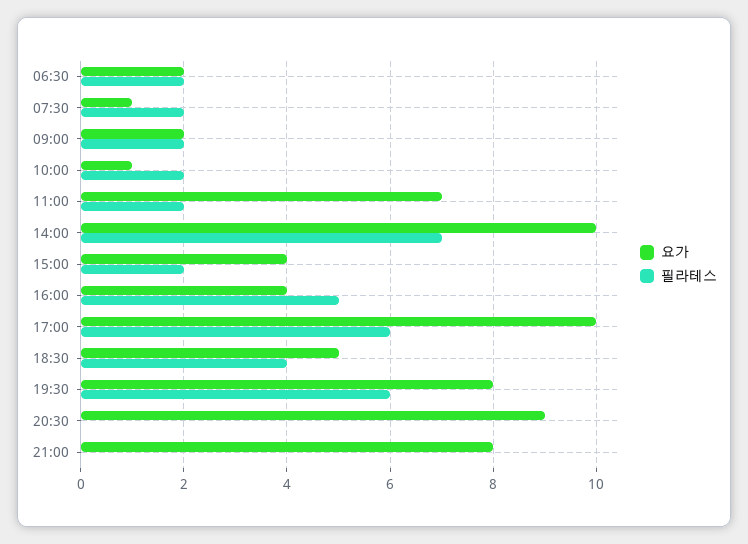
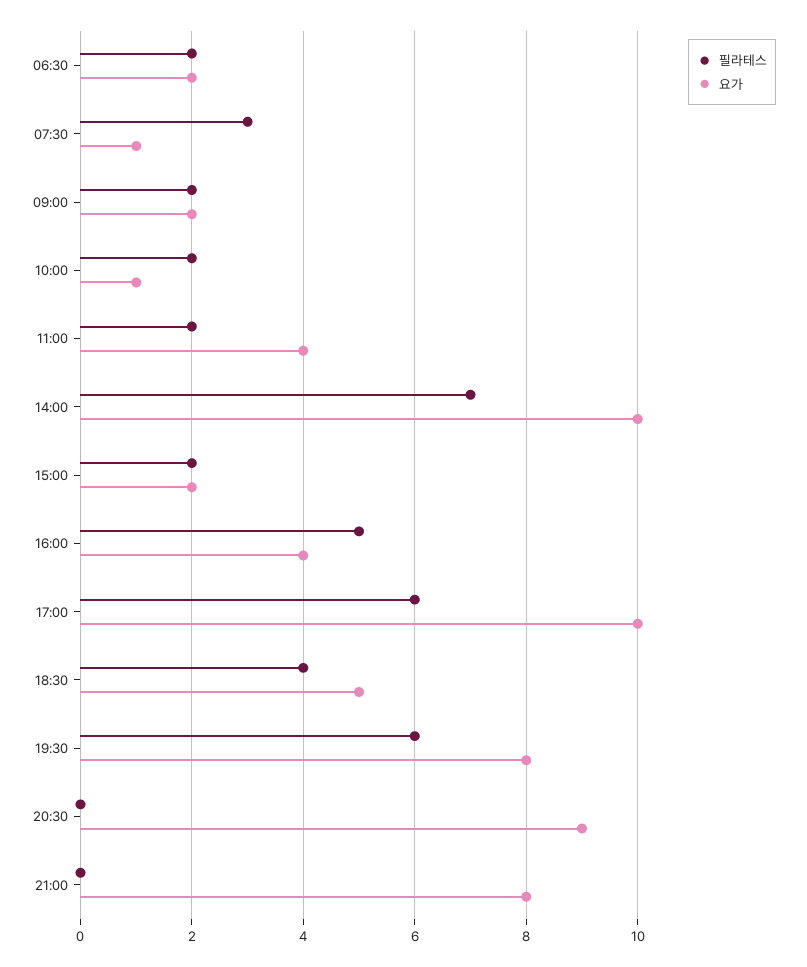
필라테스, 07:30: 2 -> 3
요가, 11:00: 7 -> 4
요가, 15:00: 4 -> 2

